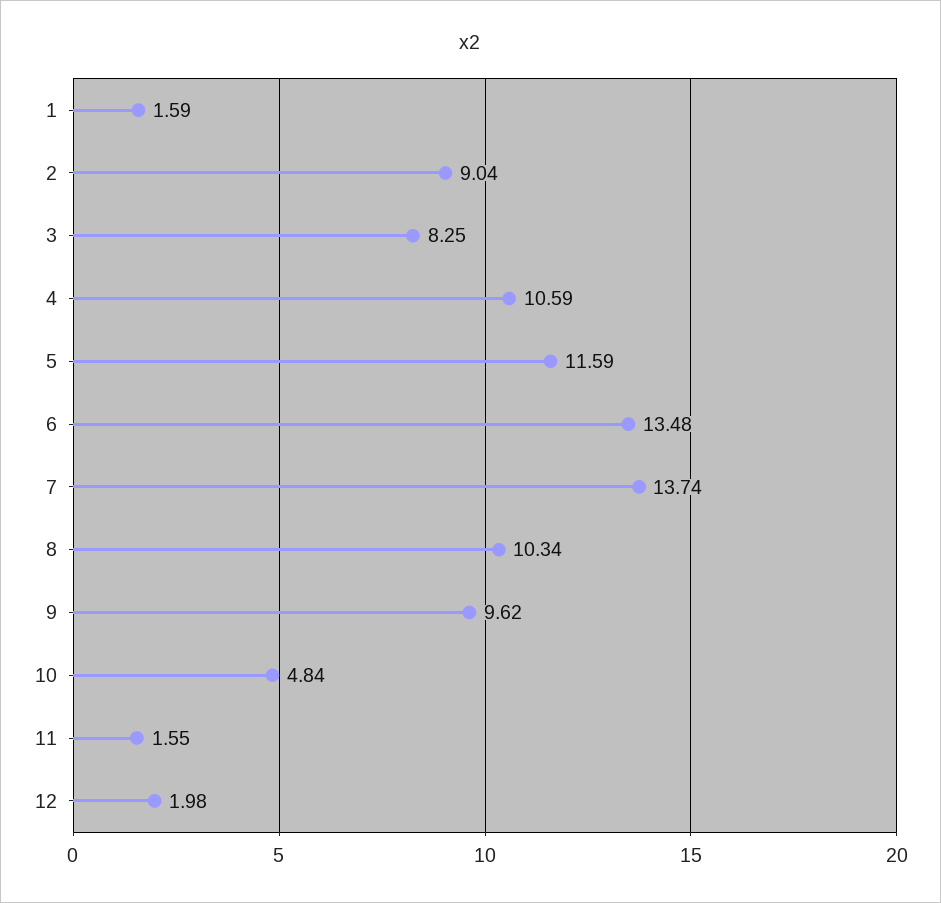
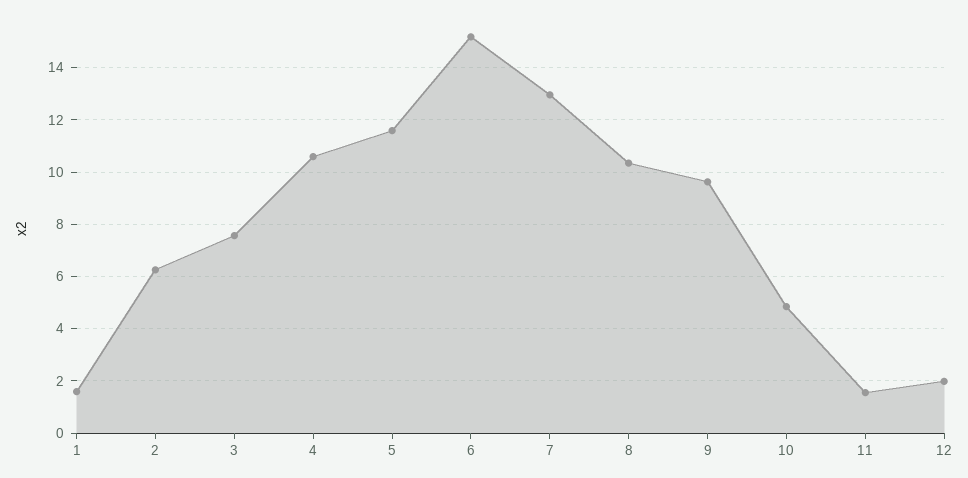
2: 9.04 -> 6.25
3: 8.25 -> 7.5
6: 13.48 -> 15.25
7: 13.74 -> 13

